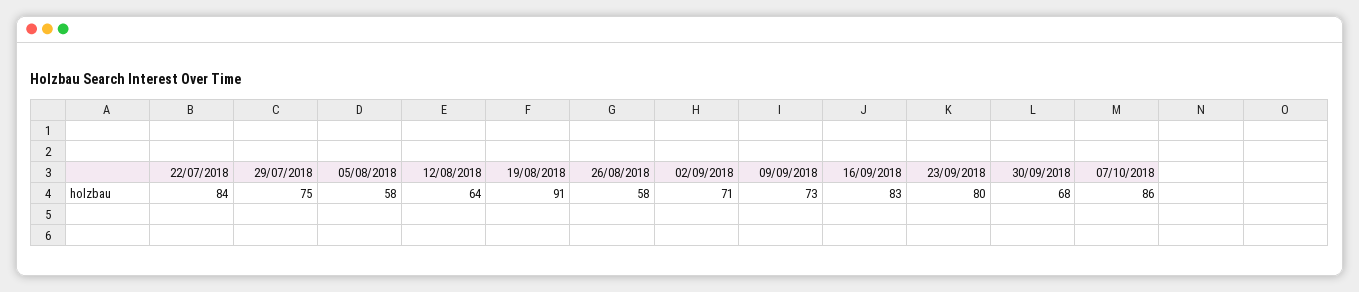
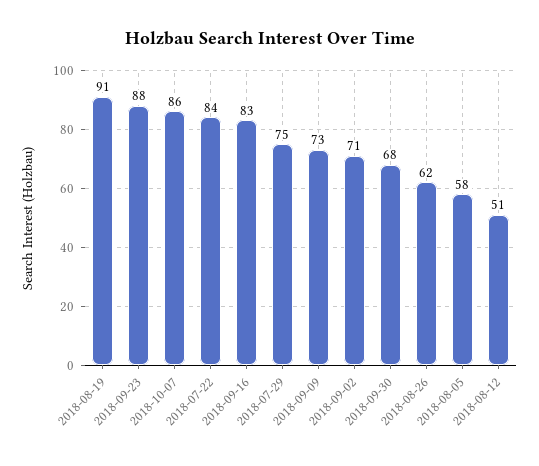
12/08/2018: 64 -> 51
26/08/2018: 58 -> 62
23/09/2018: 80 -> 88

